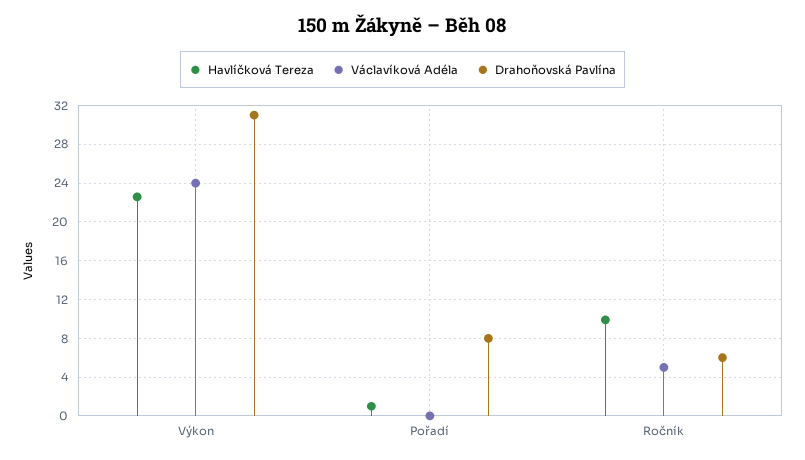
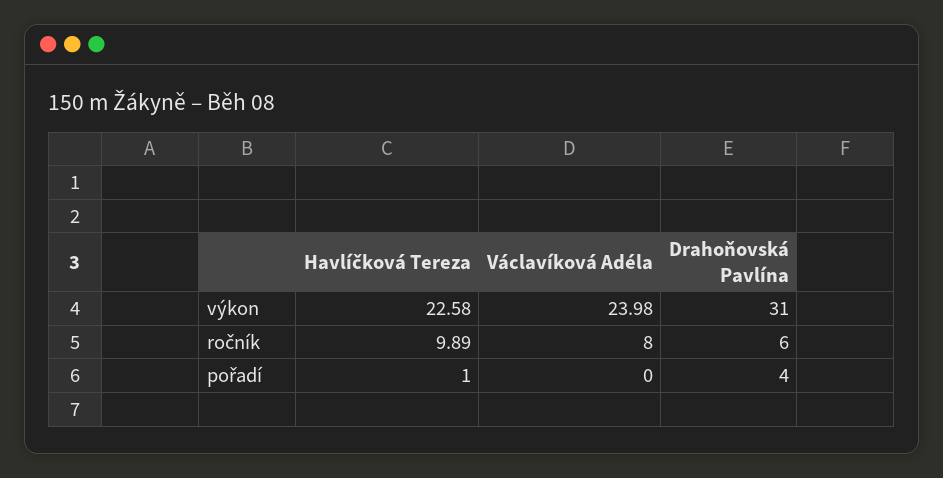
Drahoňovská Pavlína, Pořadí: 8 -> 4
Václavíková Adéla, Ročník: 5 -> 8

